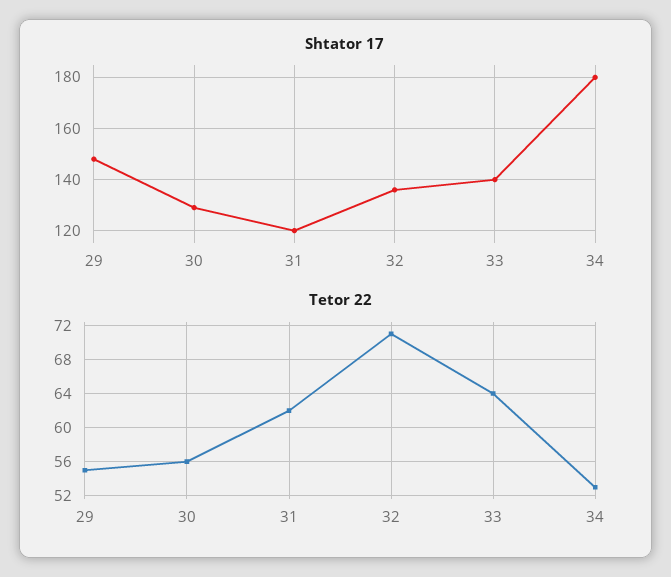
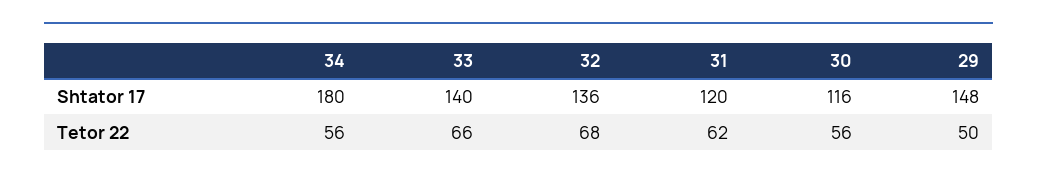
Shtator 17, 30: 130 -> 116
Tetor 22, 29: 55 -> 50
Tetor 22, 32: 71 -> 68
Tetor 22, 33: 64 -> 66
Tetor 22, 34: 53 -> 56

